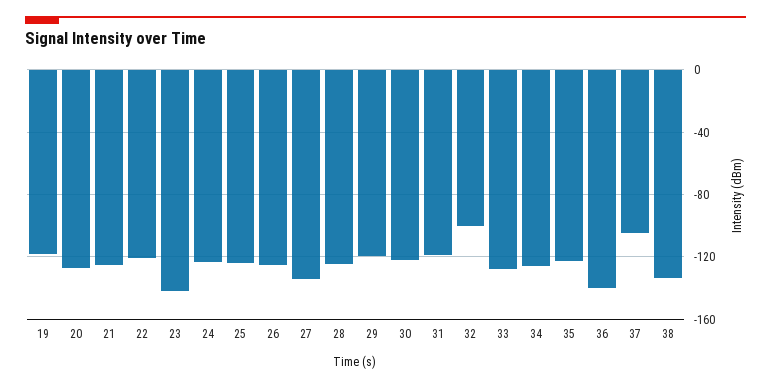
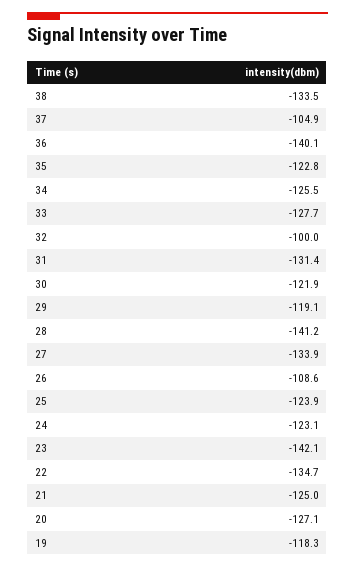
22: -120 -> -134.7
26: -125 -> -108.6
28: -125 -> -141.2
31: -120 -> -131.4

